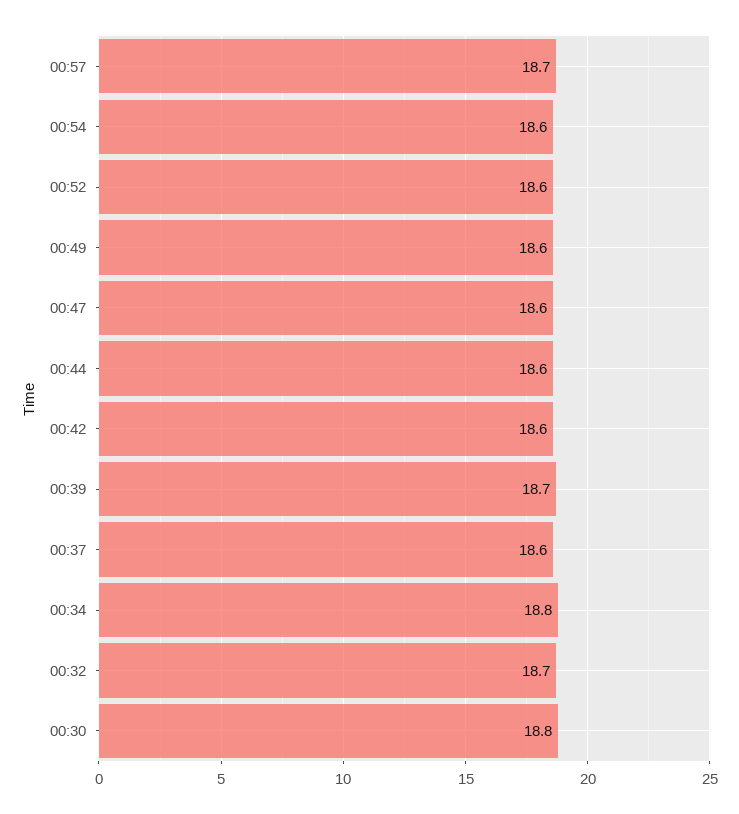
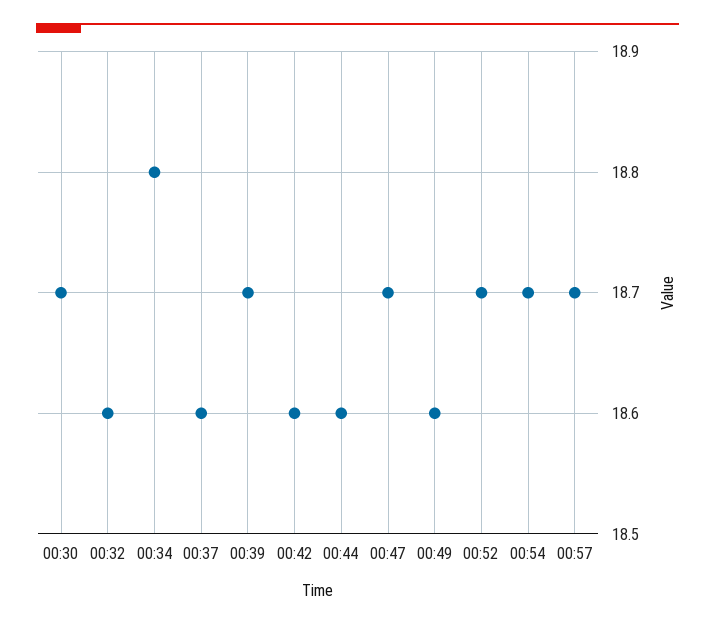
00:54: 18.6 -> 18.7
00:52: 18.6 -> 18.7
00:47: 18.6 -> 18.7
00:32: 18.7 -> 18.6
00:30: 18.8 -> 18.7

